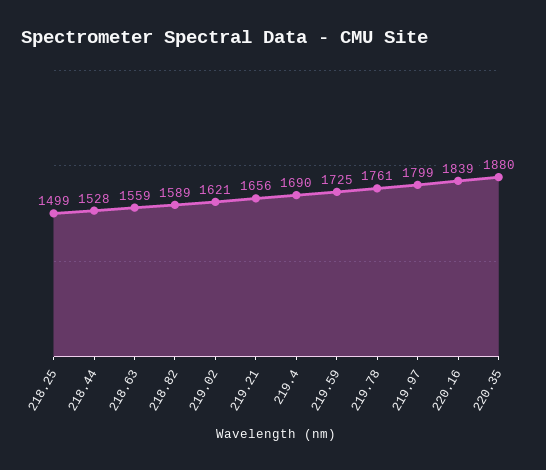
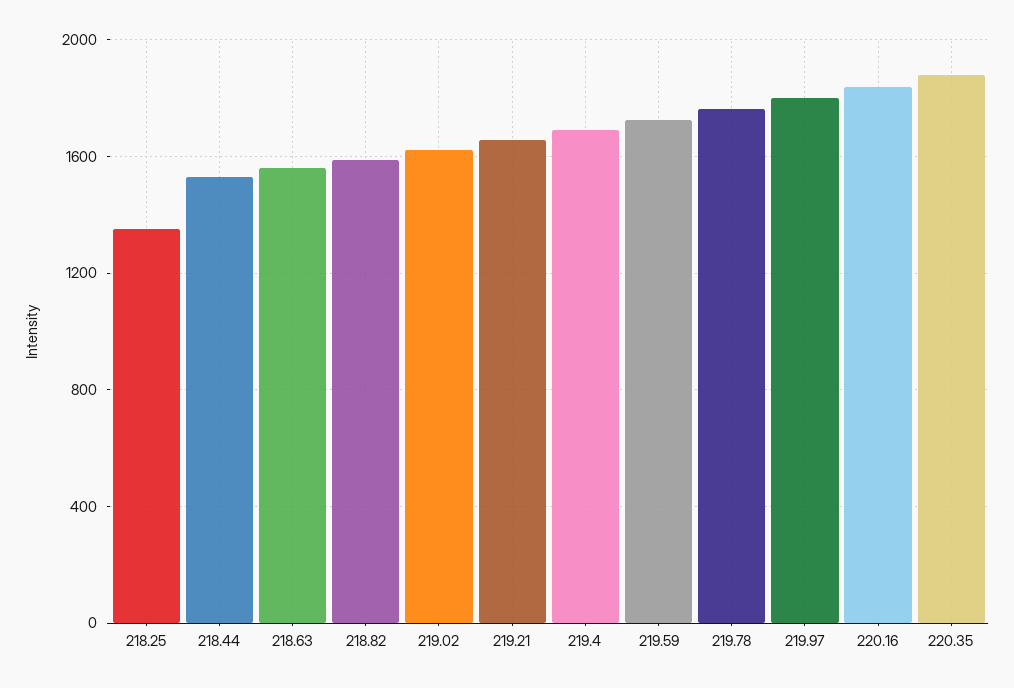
218.25: 1499 -> 1350

